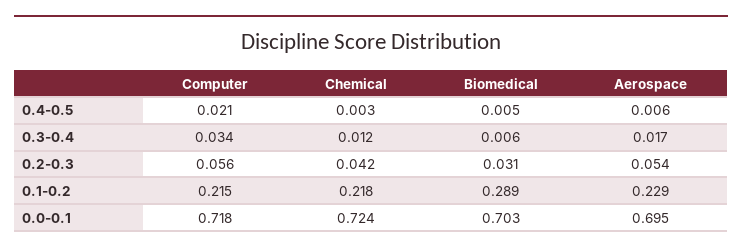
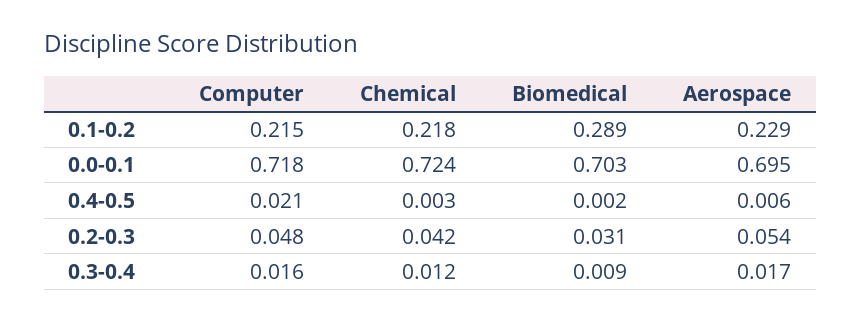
Biomedical, 0.4-0.5: 0.005 -> 0.002
Computer, 0.3-0.4: 0.034 -> 0.016
Biomedical, 0.3-0.4: 0.006 -> 0.009
Computer, 0.2-0.3: 0.056 -> 0.048

